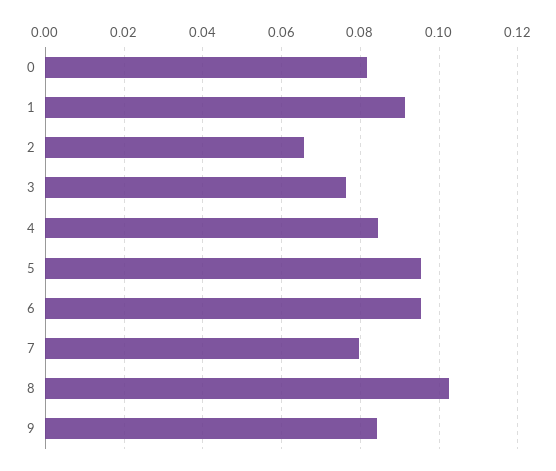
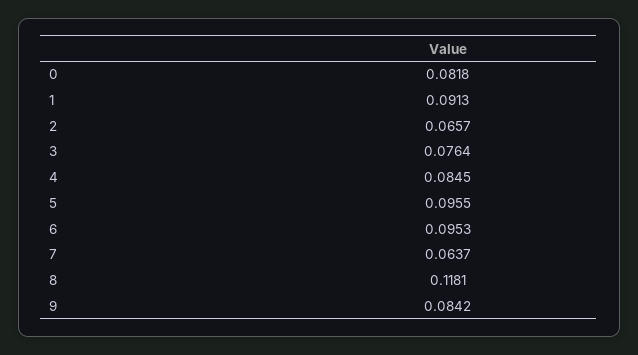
7: 0.08 -> 0.0637
8: 0.102 -> 0.1181

